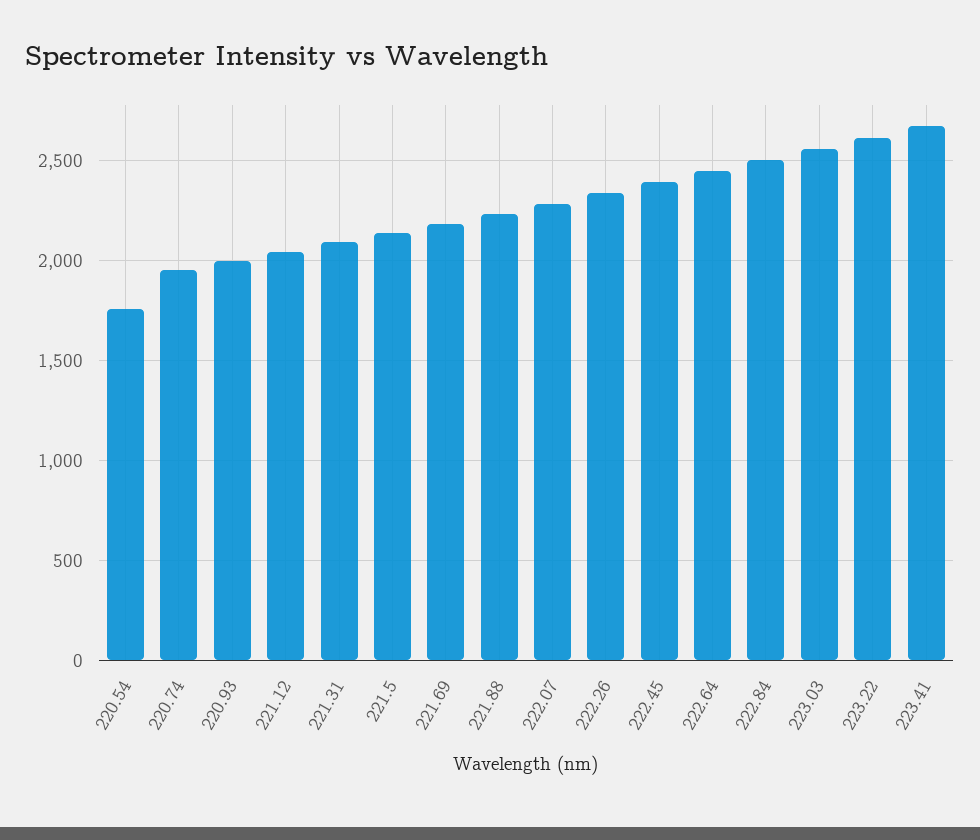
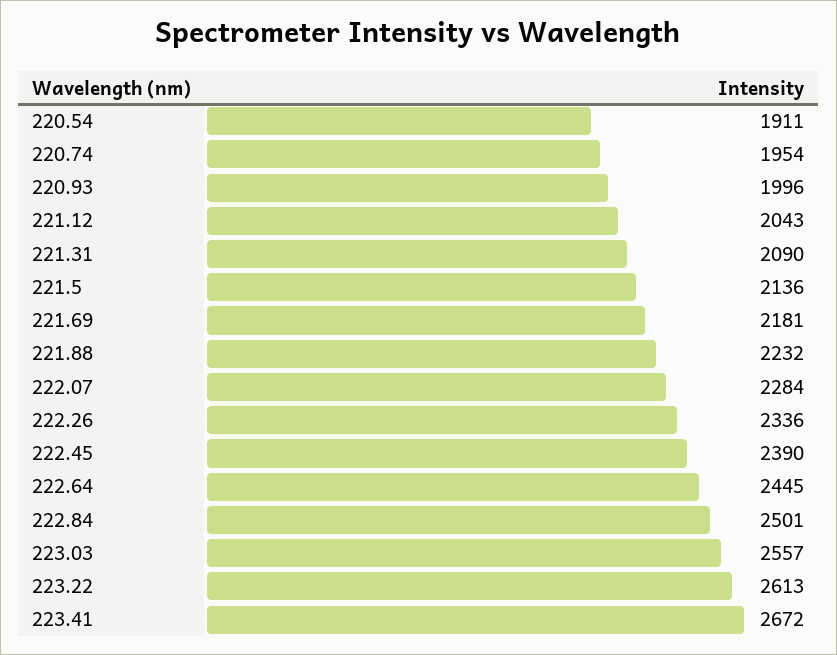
220.54: 1750 -> 1911

